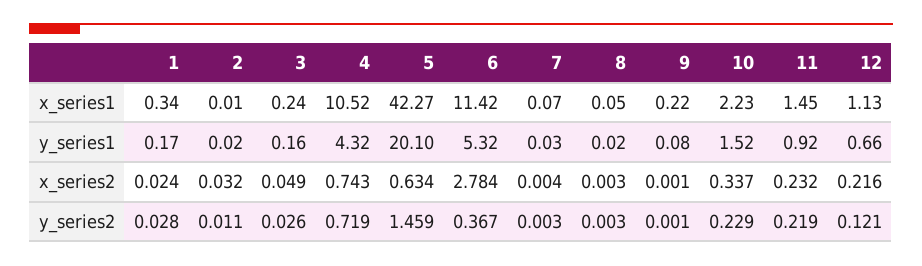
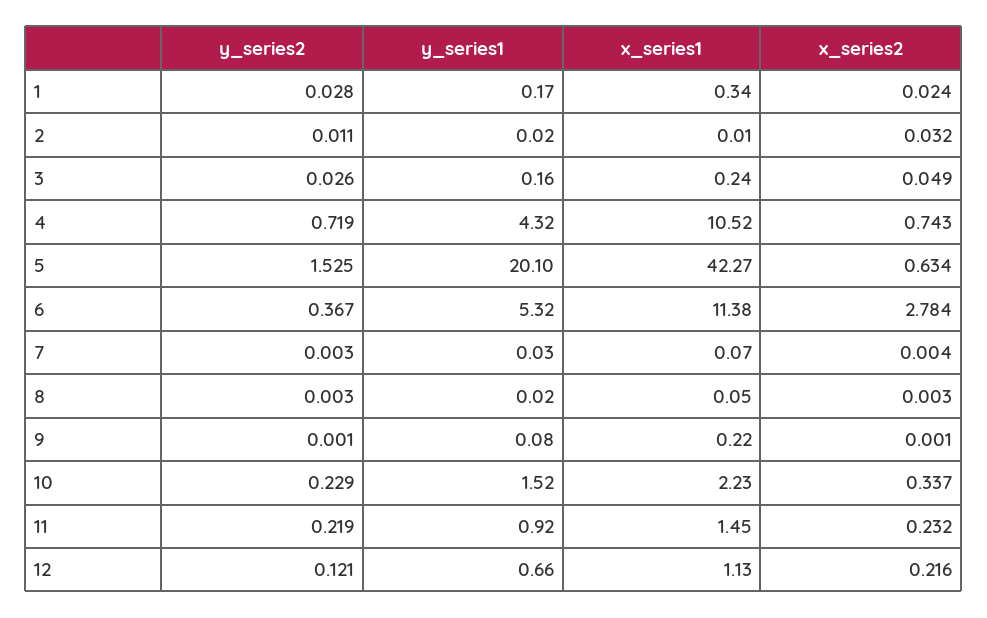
6, x_series1: 11.42 -> 11.38
5, y_series2: 1.459 -> 1.525

